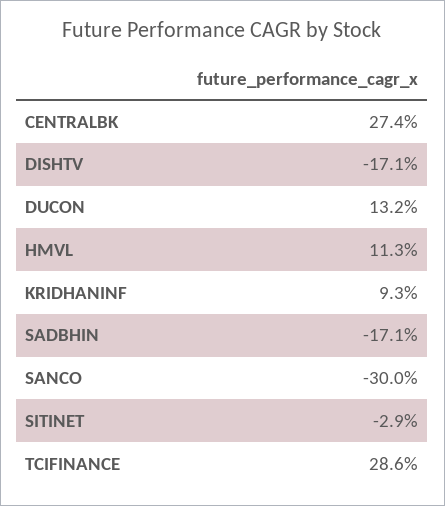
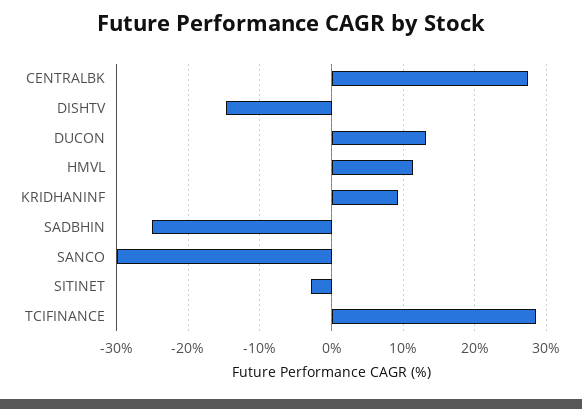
DISHTV: -17.1 -> -15
SADBHIN: -17.1 -> -25

